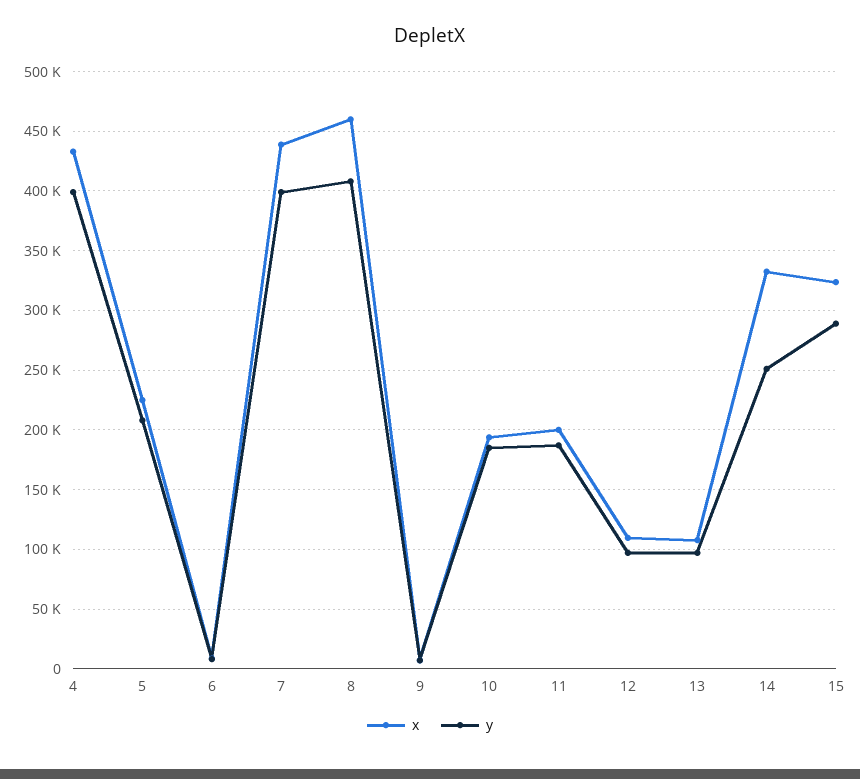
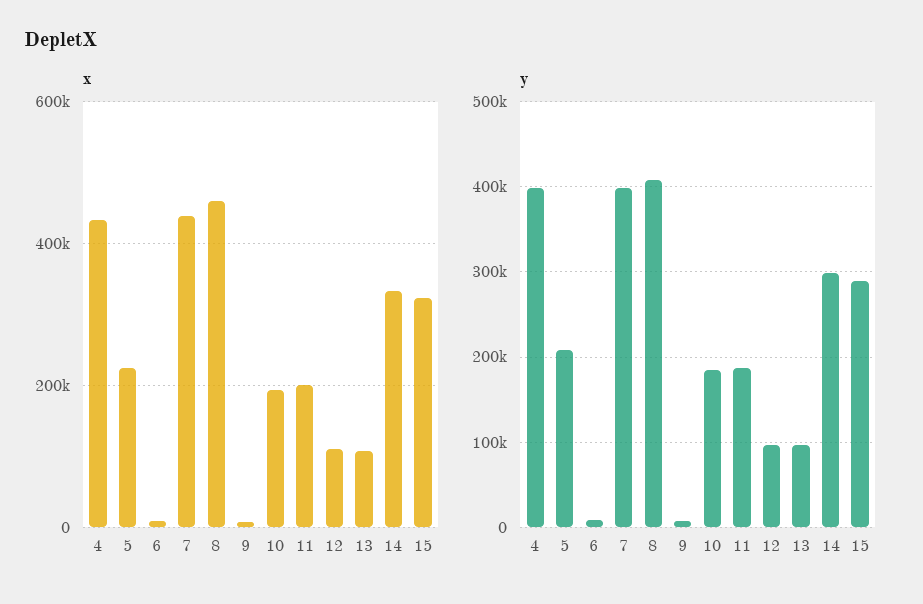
y, 14: 250000 -> 300000

